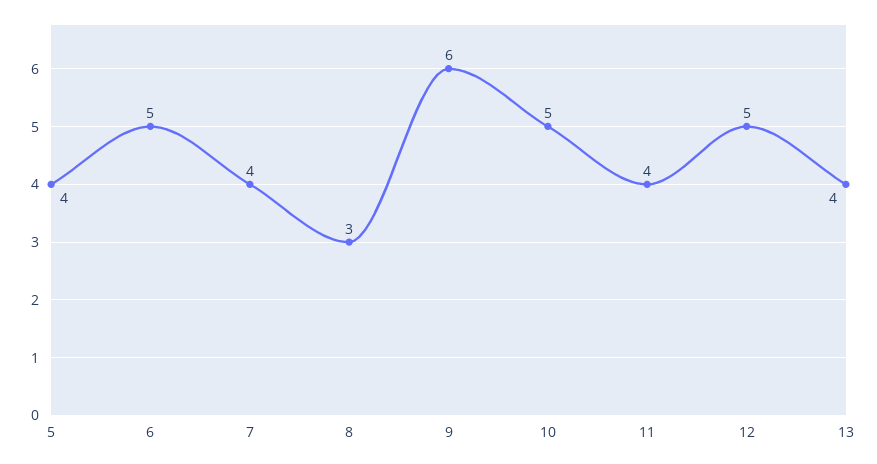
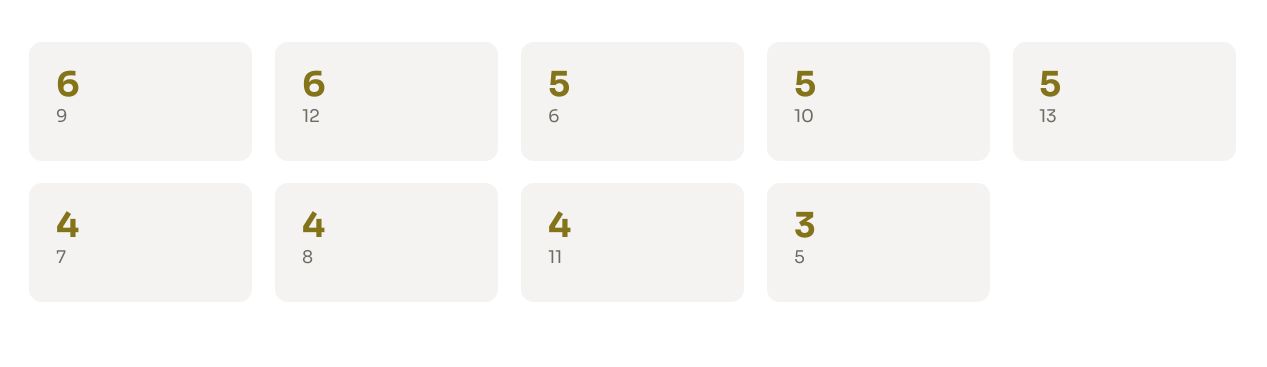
5: 4 -> 3
8: 3 -> 4
12: 5 -> 6
13: 4 -> 5

